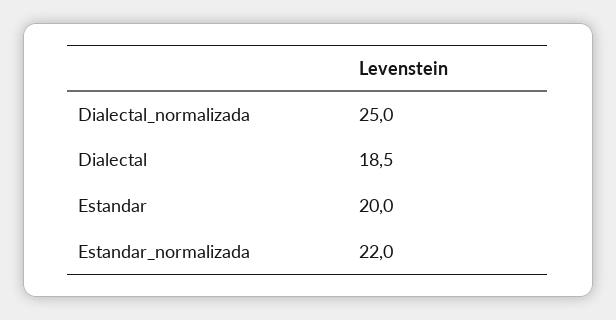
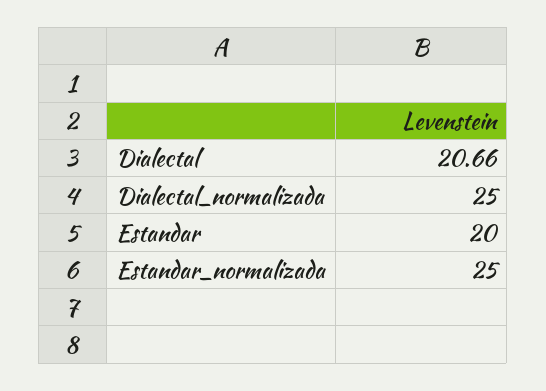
Dialectal: 18.5 -> 20.66
Estandar_normalizada: 22 -> 25

